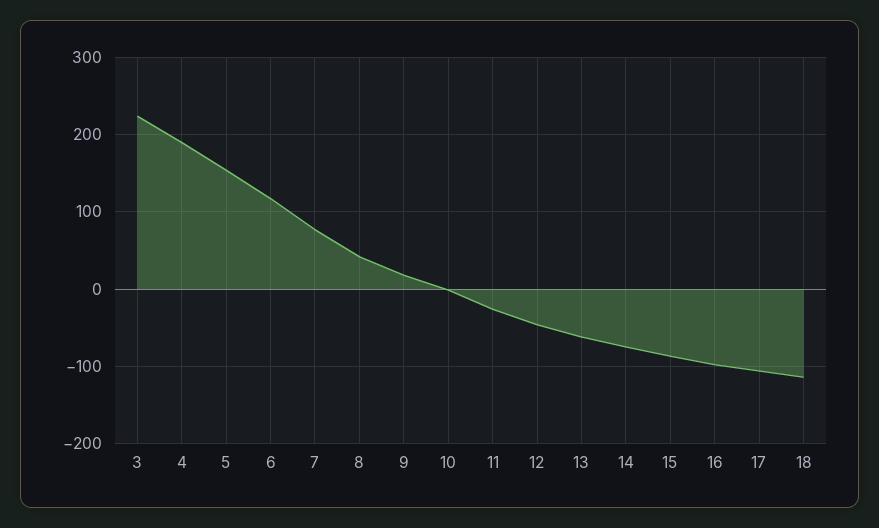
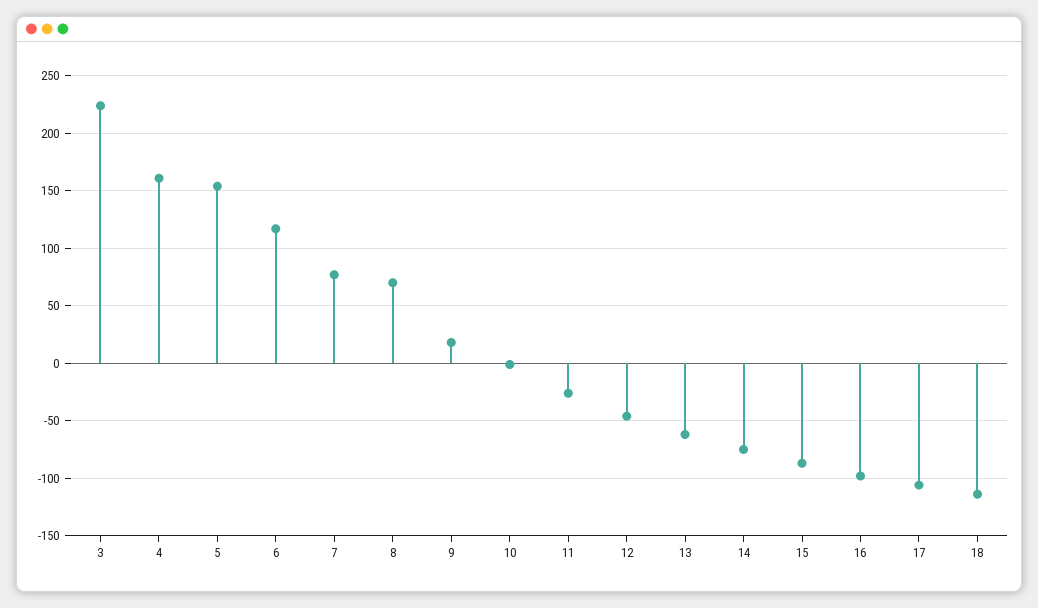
4: 190 -> 160
8: 40 -> 70

